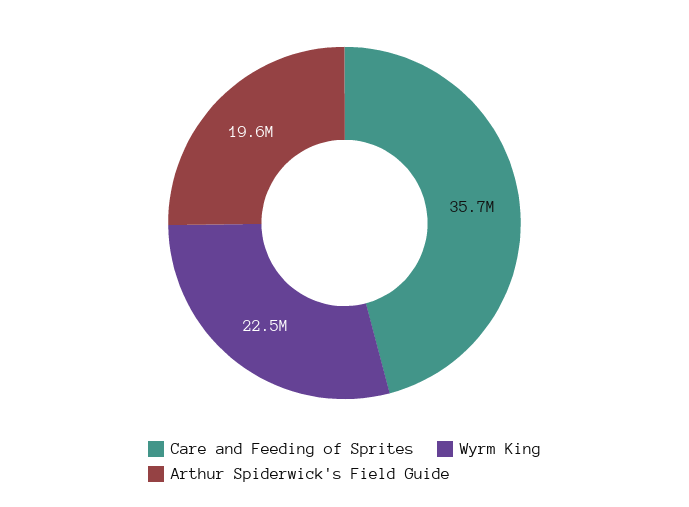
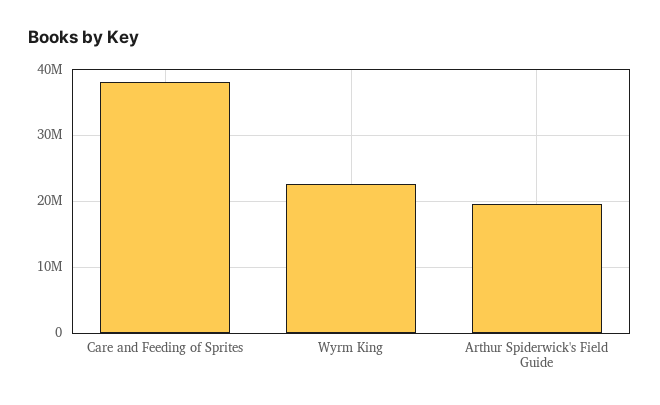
Care and Feeding of Sprites: 35700000 -> 38000000

